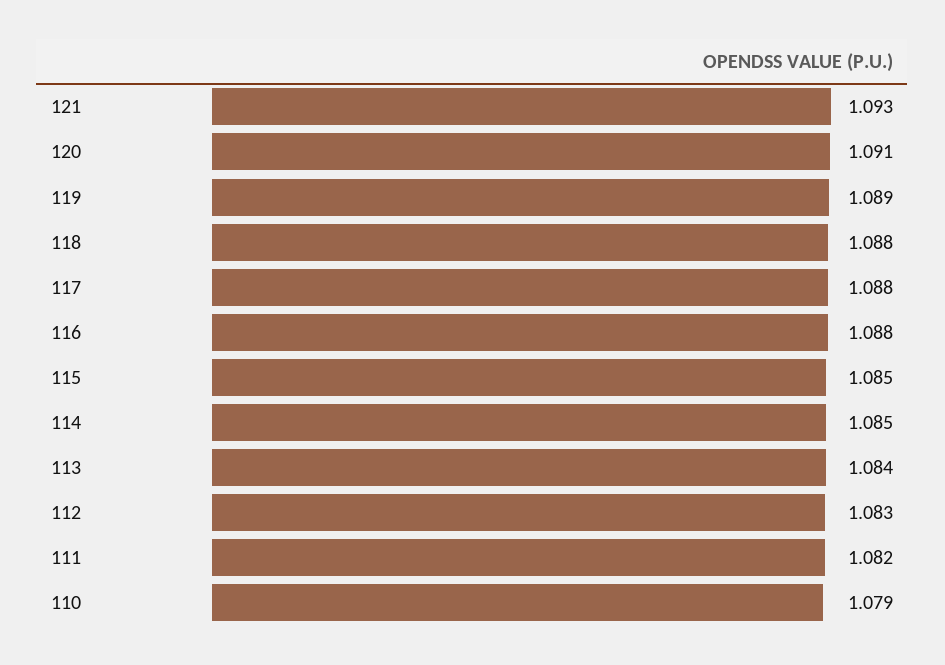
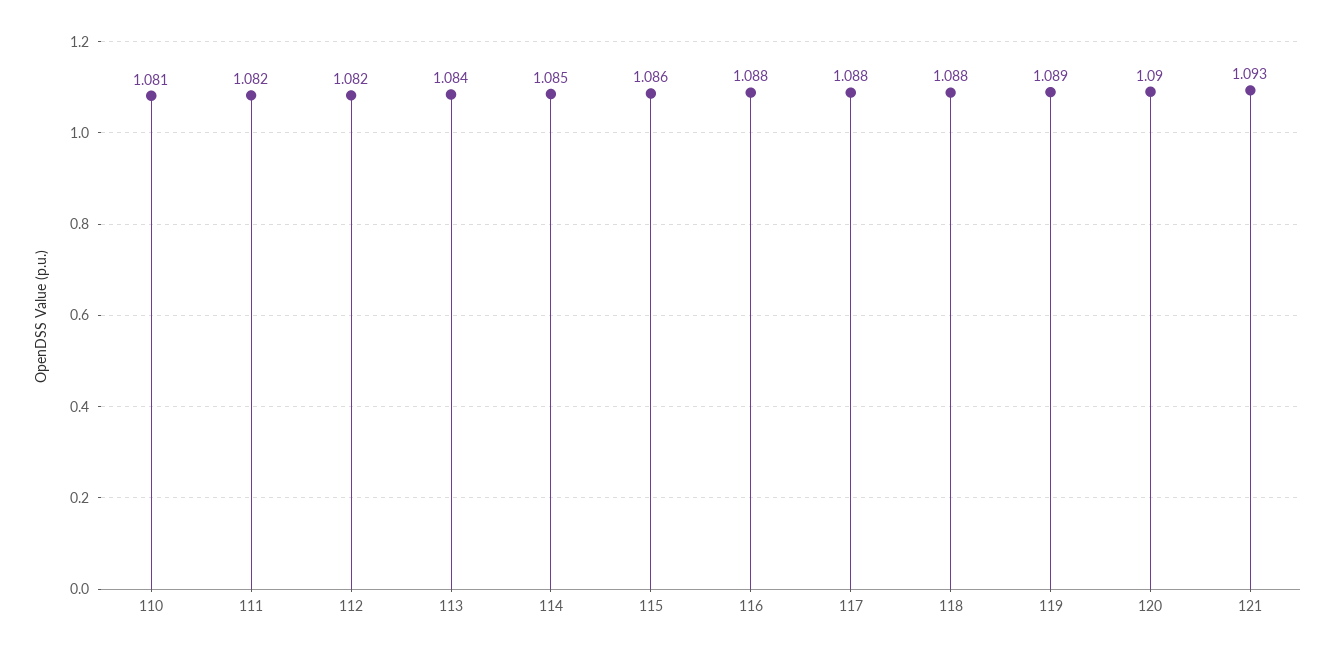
120: 1.091 -> 1.09
115: 1.085 -> 1.086
112: 1.083 -> 1.082
110: 1.079 -> 1.081

